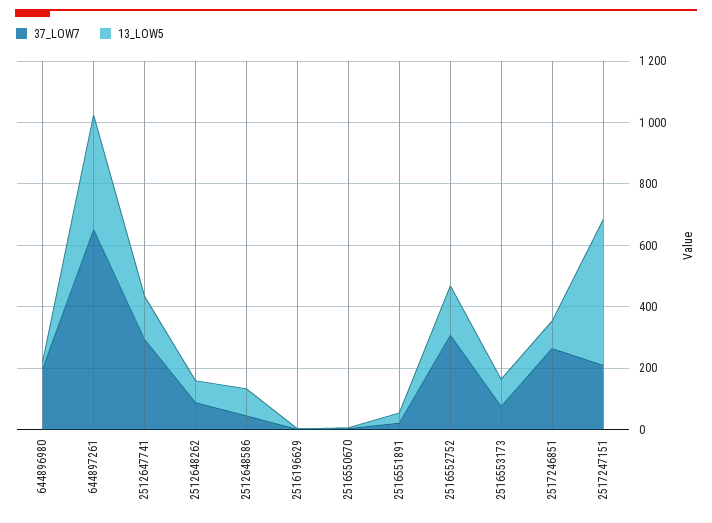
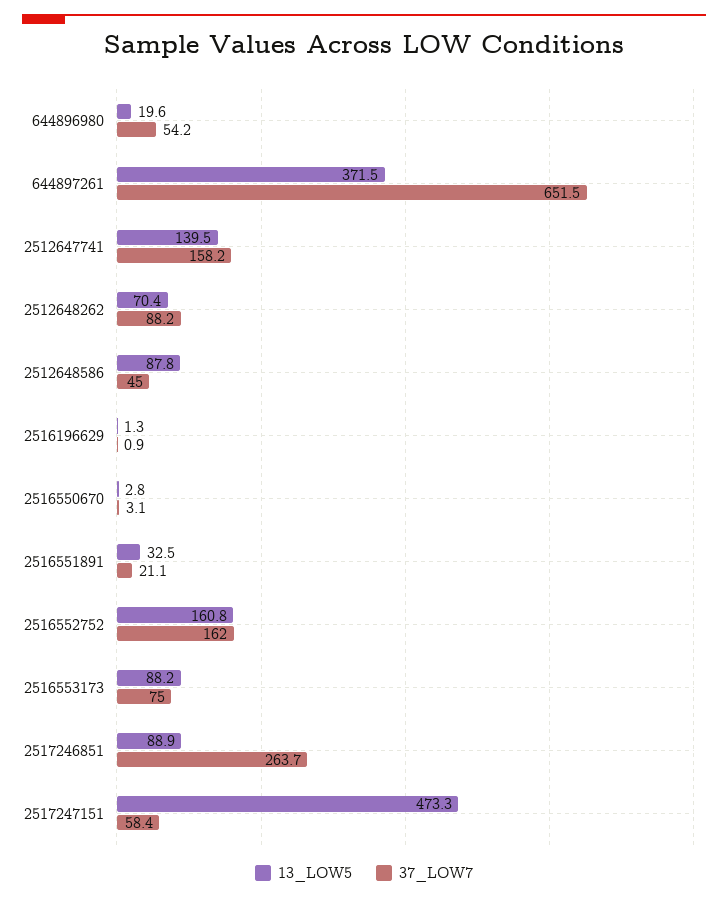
37_LOW7, 644896980: 200 -> 54.2
37_LOW7, 2512647741: 300 -> 158.2
37_LOW7, 2516552752: 300 -> 162
37_LOW7, 2517247151: 200 -> 58.4

